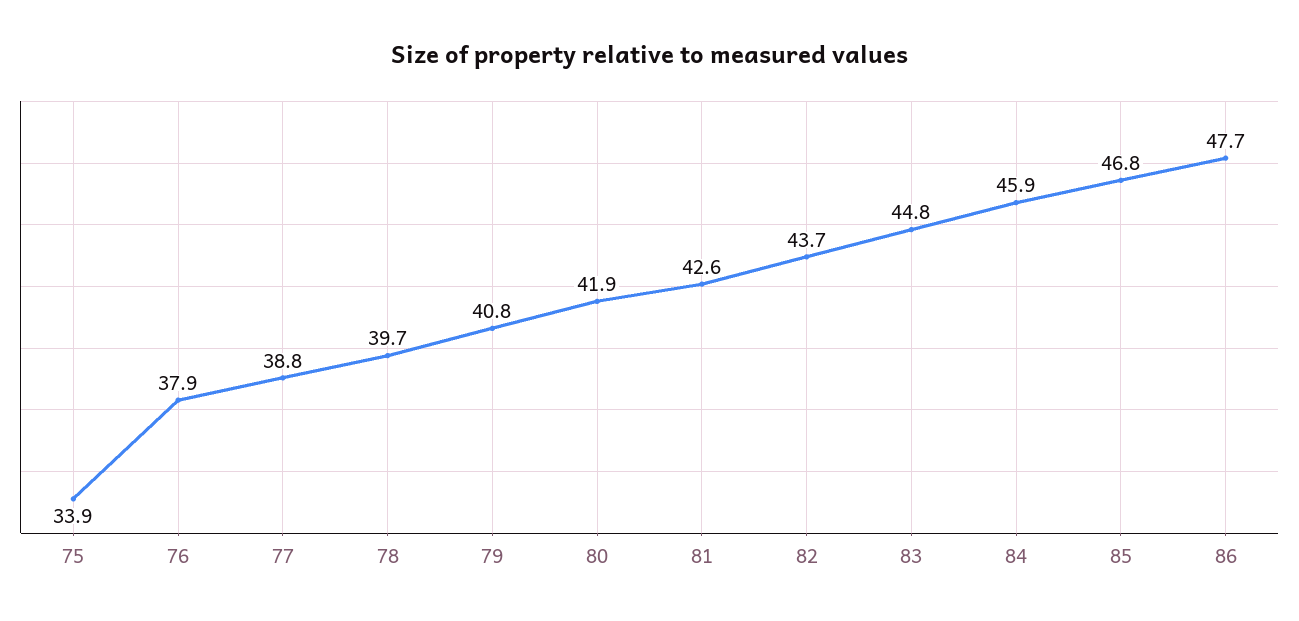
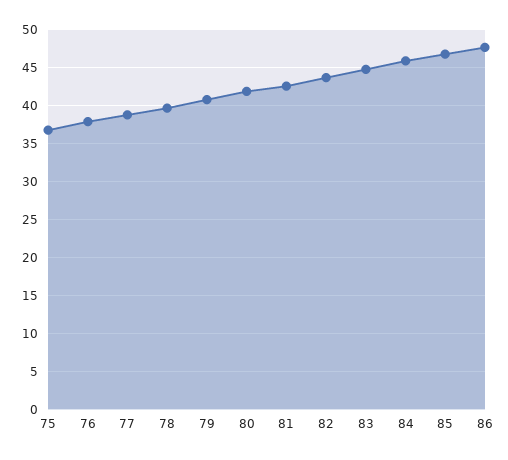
75: 33.9 -> 37

